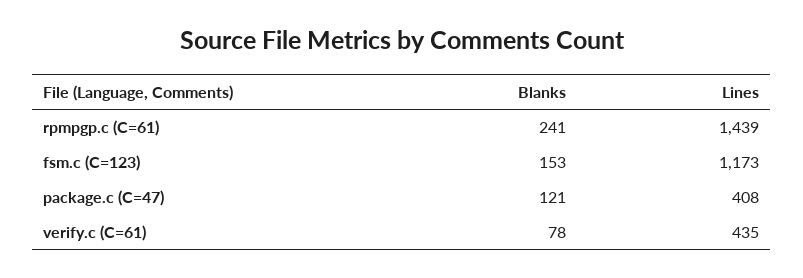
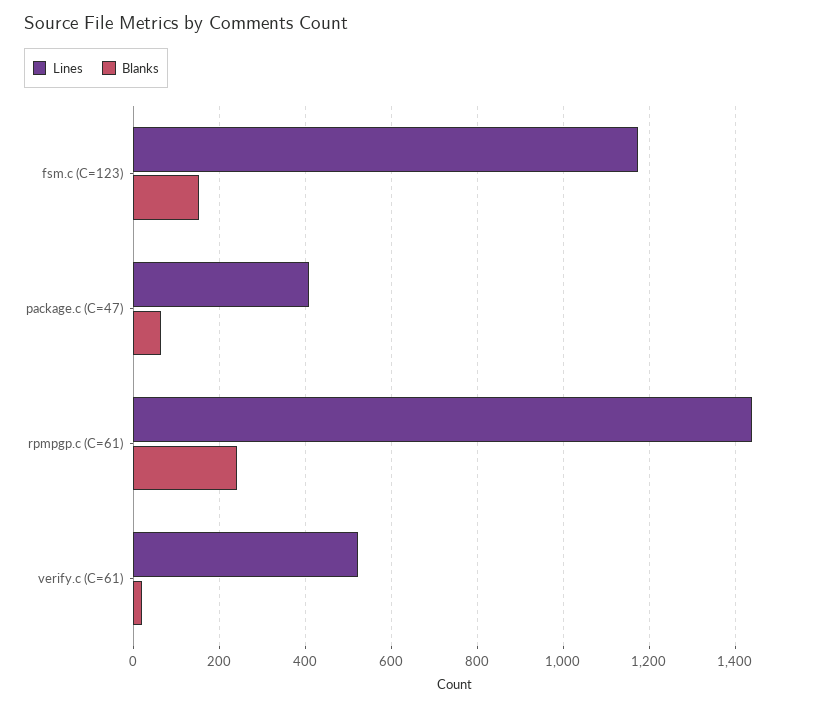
Blanks, package.c (C=47): 121 -> 60
Blanks, verify.c (C=61): 78 -> 20
Lines, verify.c (C=61): 435 -> 520

